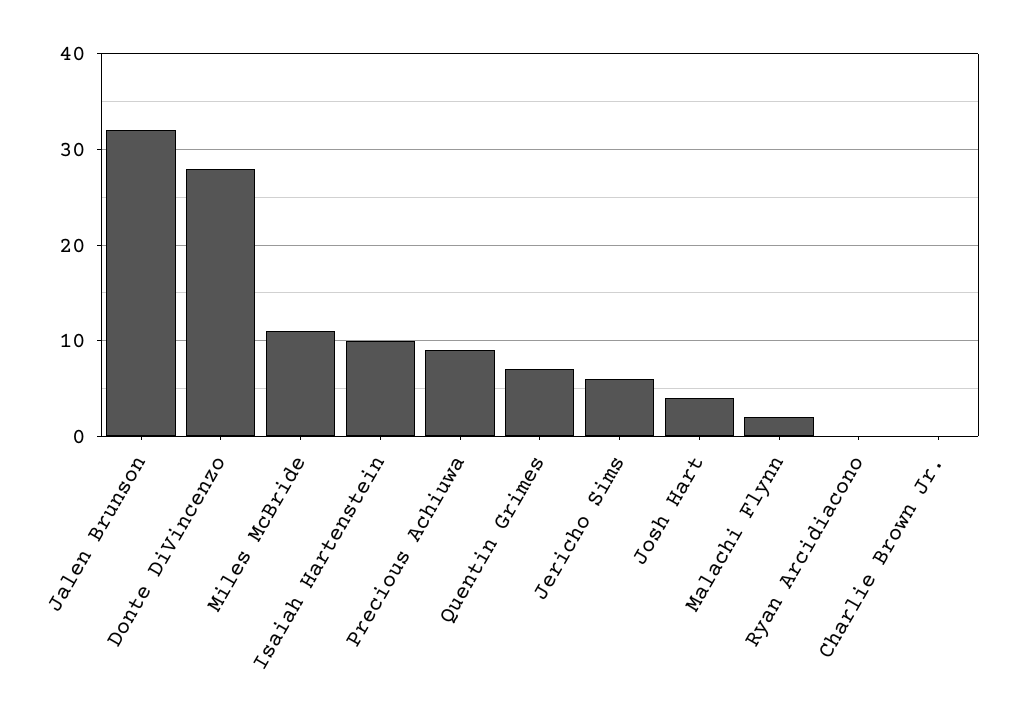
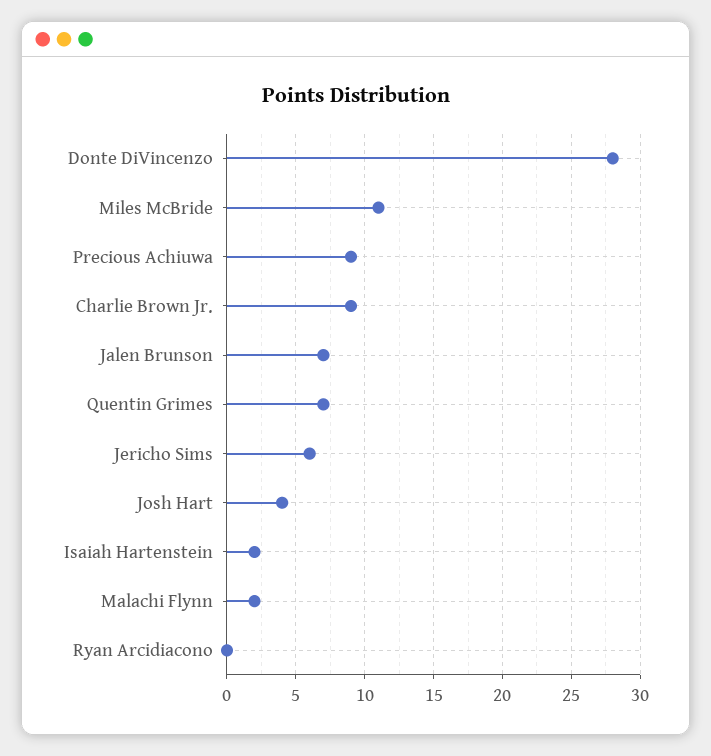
Jalen Brunson: 32 -> 7
Isaiah Hartenstein: 10 -> 2
Charlie Brown Jr.: 0 -> 9

